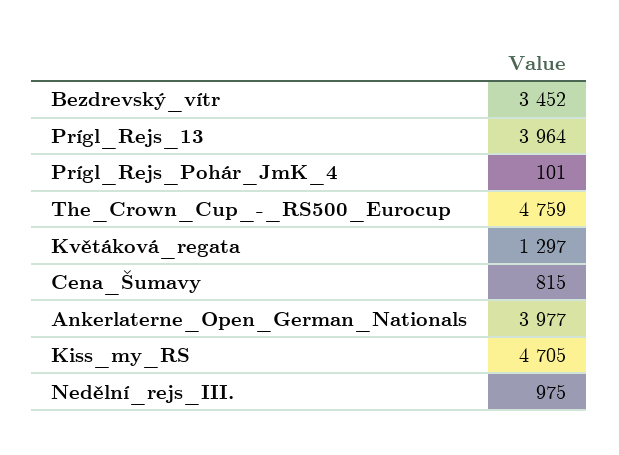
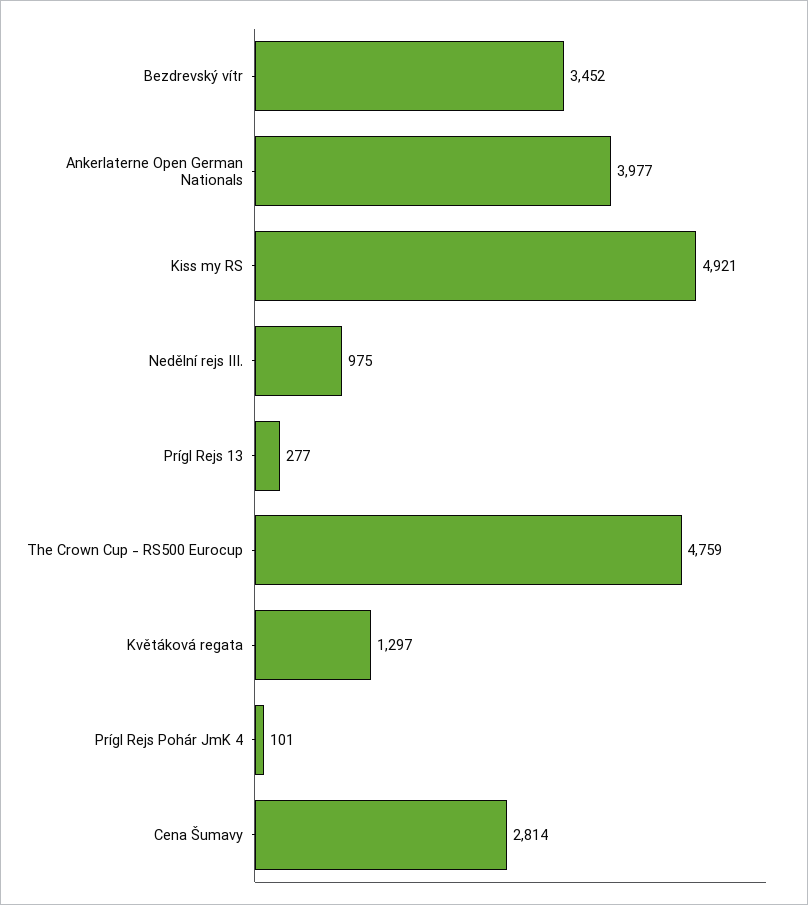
Prígl_Rejs_13: 3964 -> 277
Cena_Šumavy: 815 -> 2814
Kiss_my_RS: 4705 -> 4921

